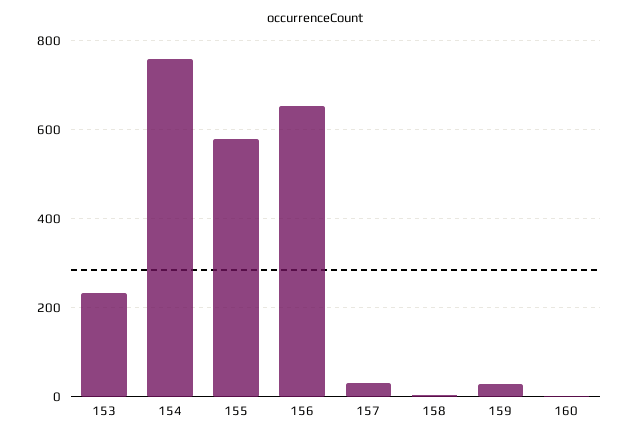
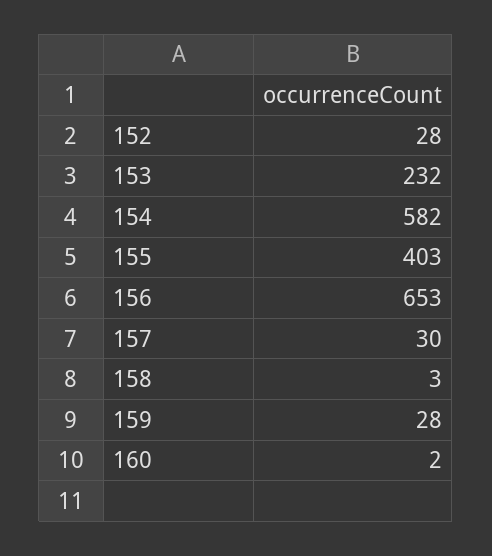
154: 760 -> 582
155: 580 -> 403
152: none -> 28

